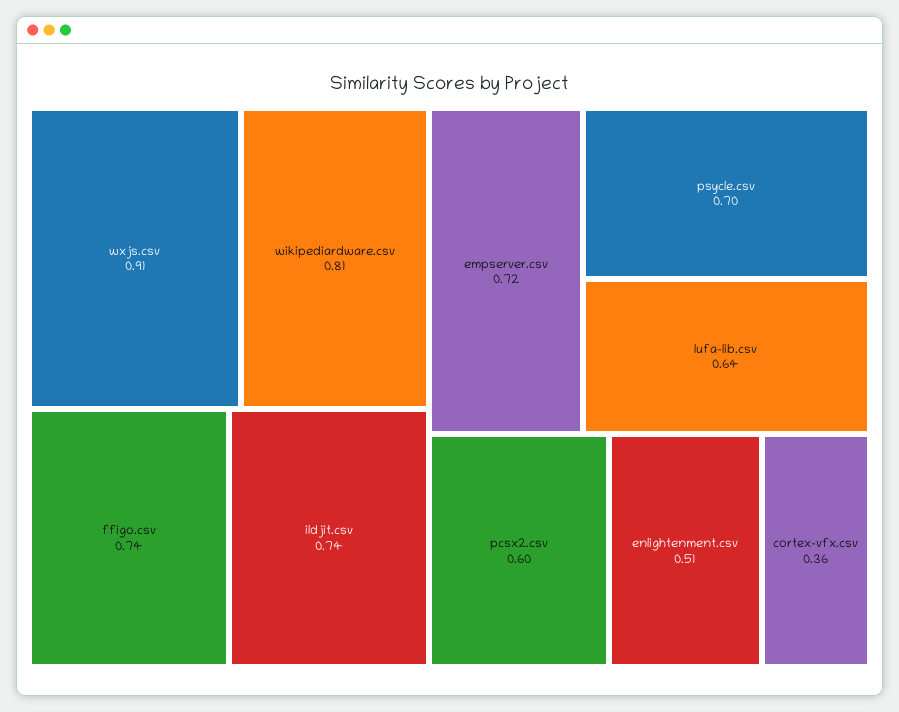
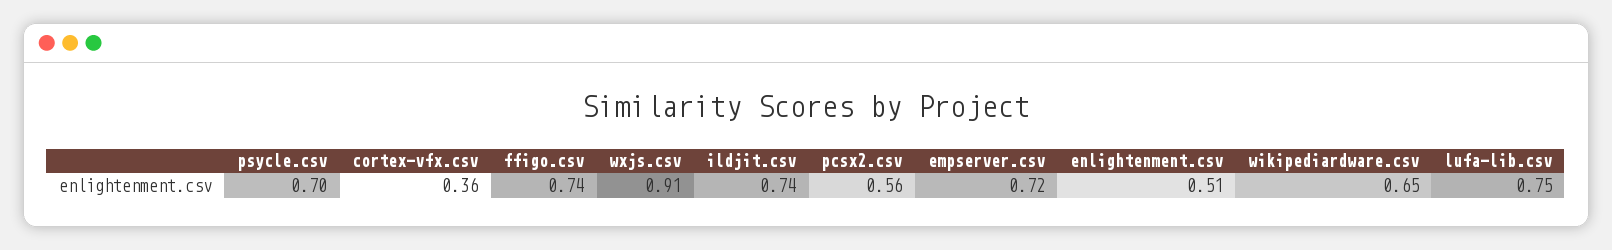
wikipediardware.csv: 0.81 -> 0.65
lufa-lib.csv: 0.64 -> 0.75
pcsx2.csv: 0.6 -> 0.56

